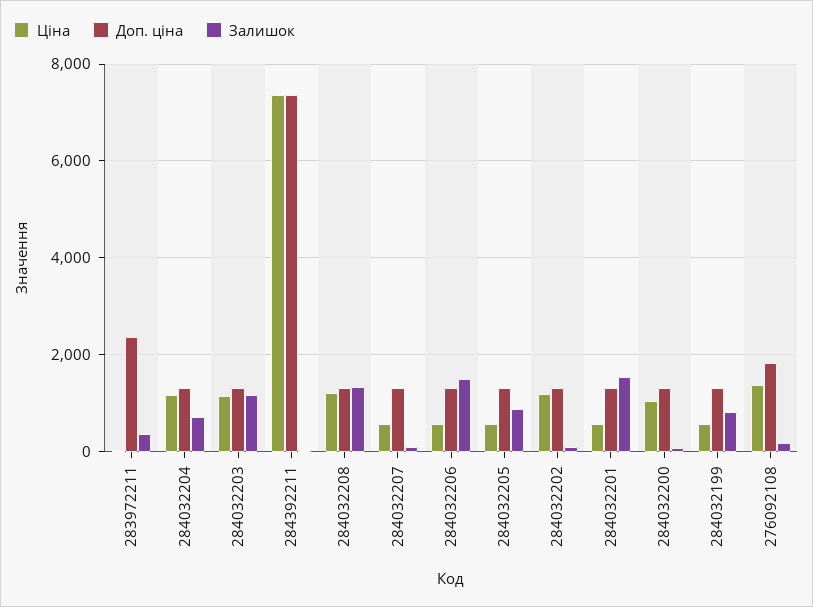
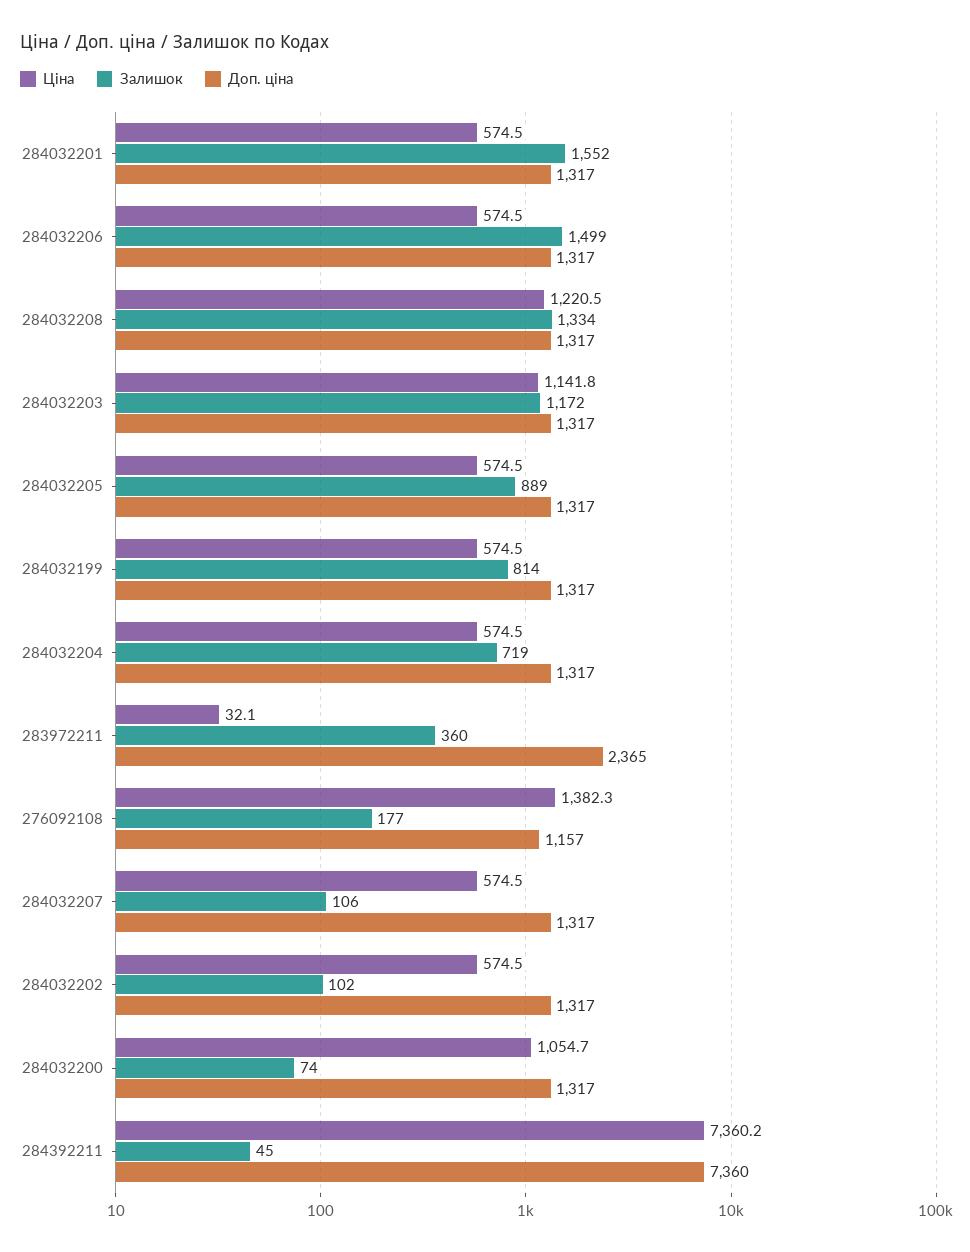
Ціна, 284032204: 1200 -> 574.5
Ціна, 284032202: 1200 -> 574.5
Доп. ціна, 276092108: 1800 -> 1157

